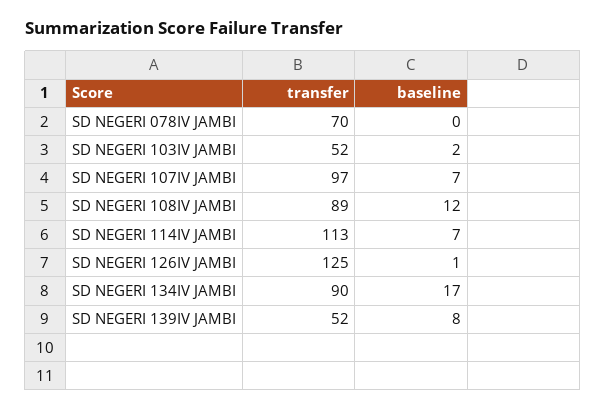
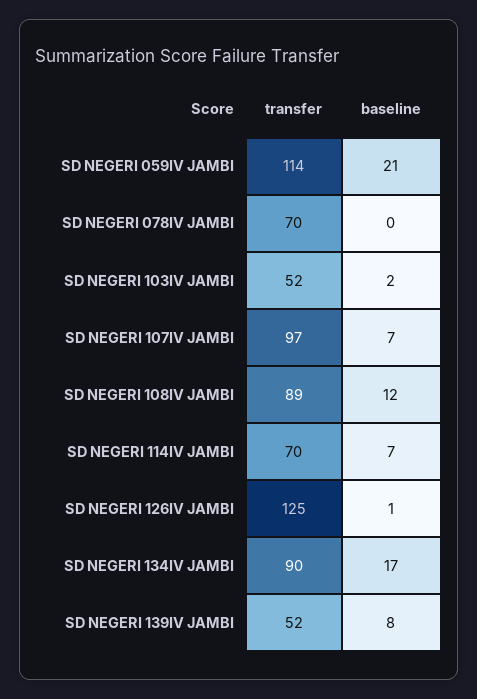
transfer, SD NEGERI 114IV JAMBI: 113 -> 70
transfer, SD NEGERI 059IV JAMBI: none -> 114
baseline, SD NEGERI 059IV JAMBI: none -> 21

